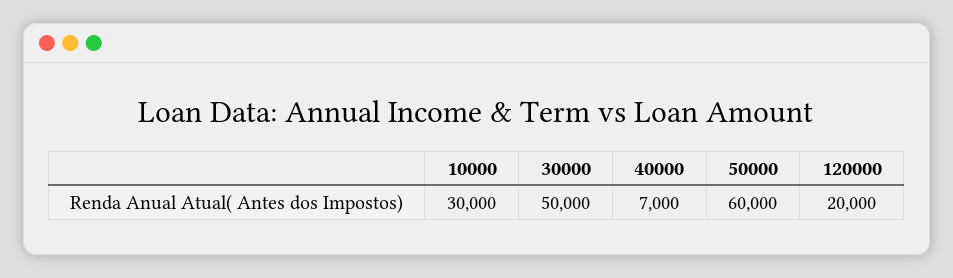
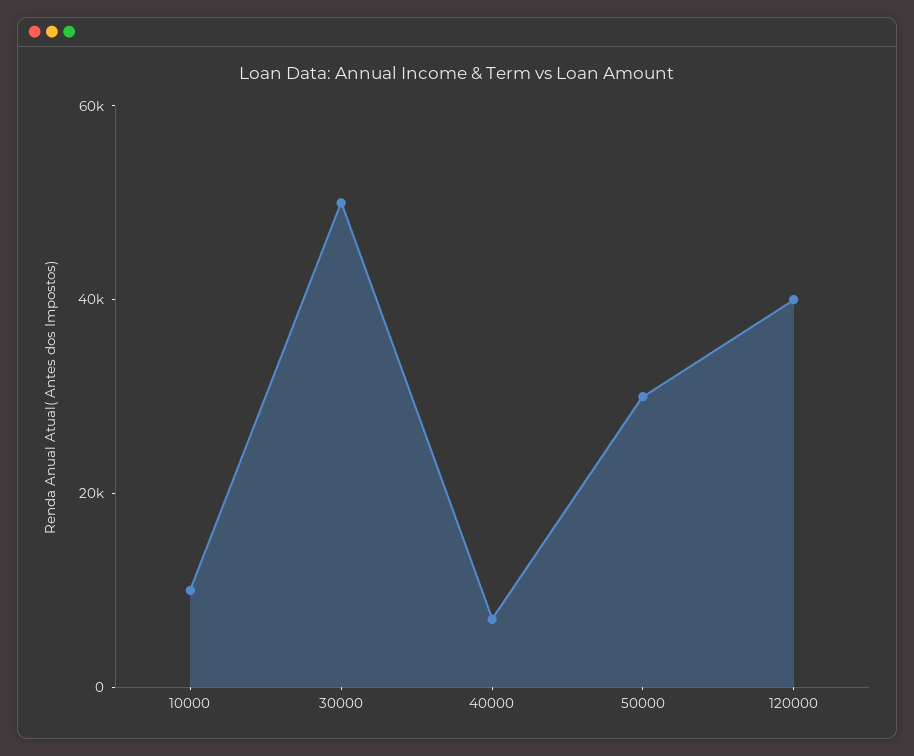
10000: 30000 -> 10000
50000: 60000 -> 30000
120000: 20000 -> 40000

